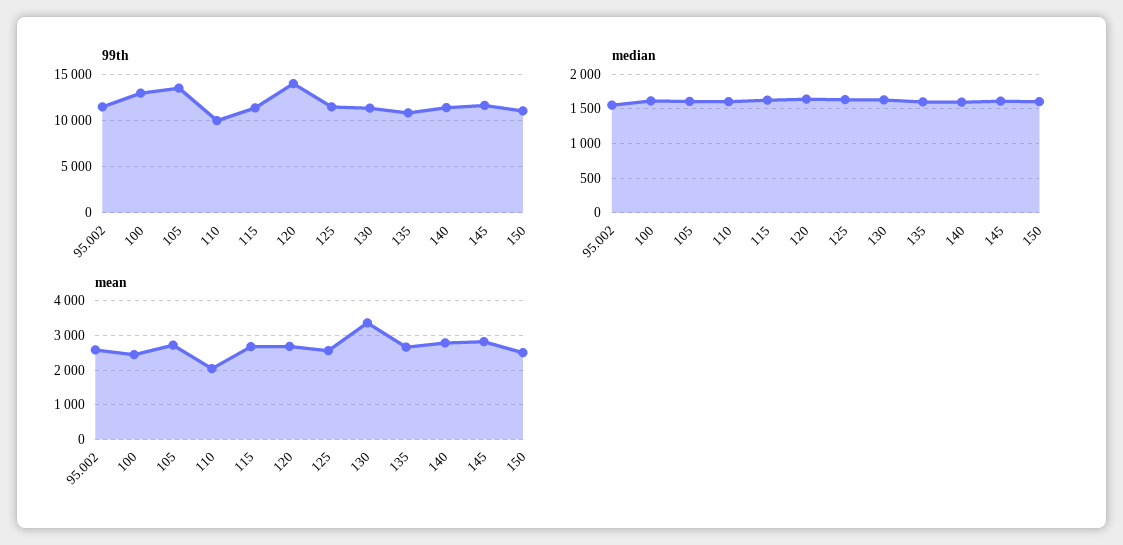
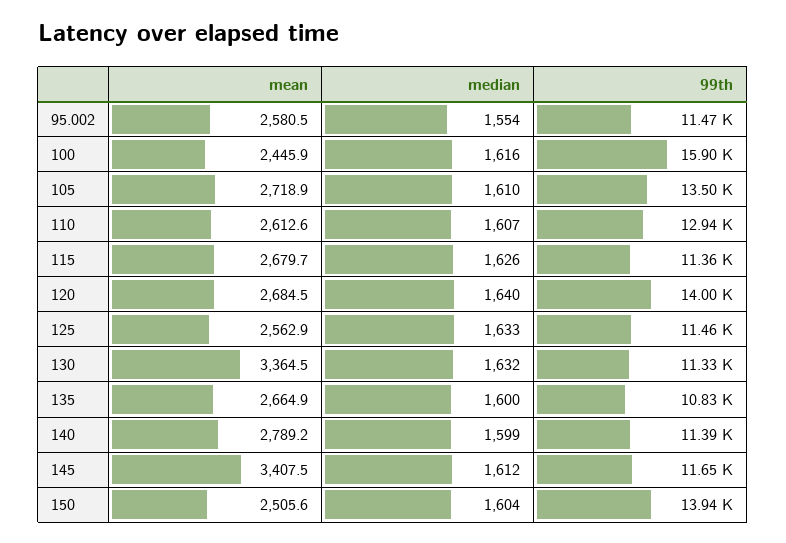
99th, 100: 13000 -> 15900
99th, 110: 10000 -> 12940
99th, 150: 11000 -> 13940
mean, 110: 2000 -> 2612.6
mean, 145: 2800 -> 3407.5

